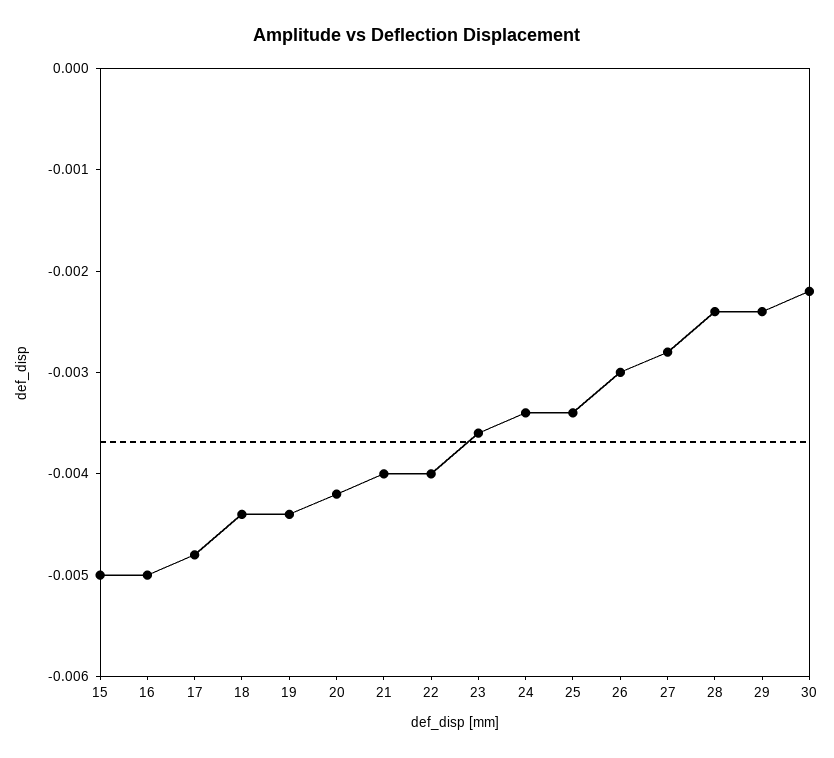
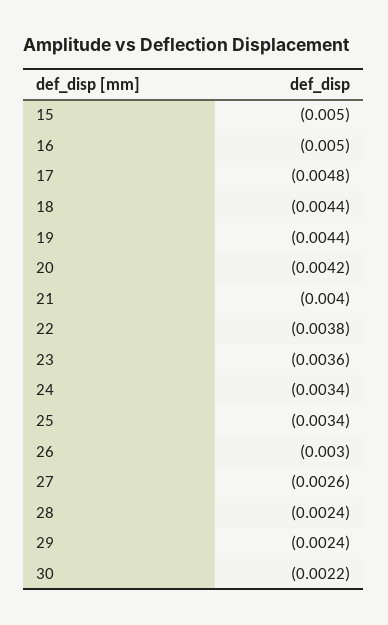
22: -0.004 -> -0.0038
27: -0.0028 -> -0.0026

